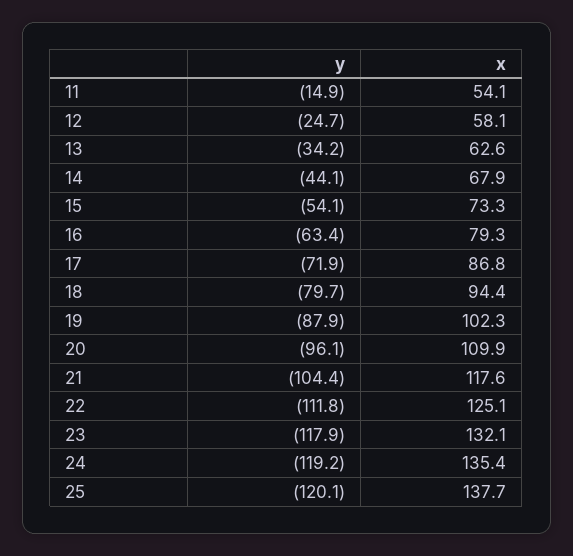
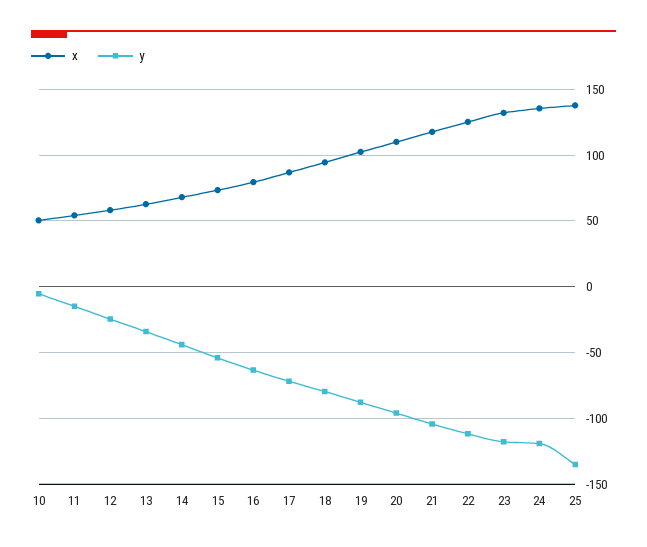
y, 25: -120.1 -> -135
x, 10: none -> 50
y, 10: none -> -5

